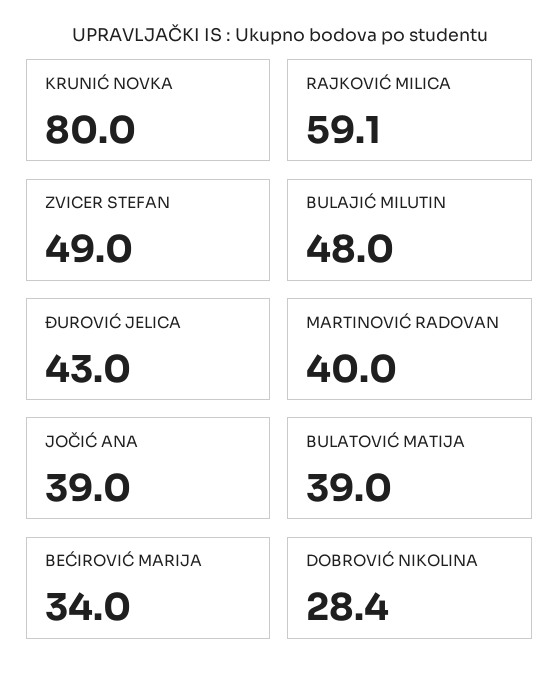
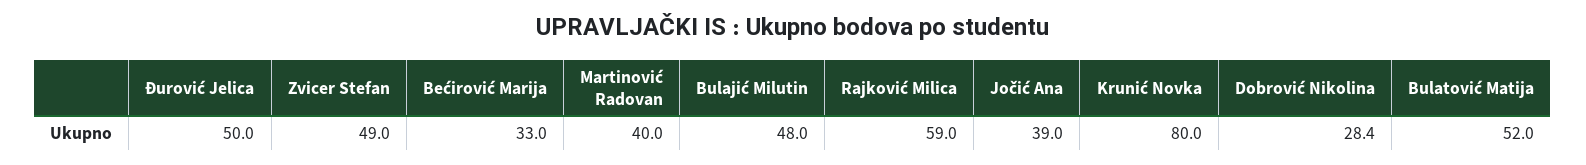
RAJKOVIĆ MILICA: 59.1 -> 59
ĐUROVIĆ JELICA: 43 -> 50
BULATOVIĆ MATIJA: 39 -> 52
BEĆIROVIĆ MARIJA: 34 -> 33

